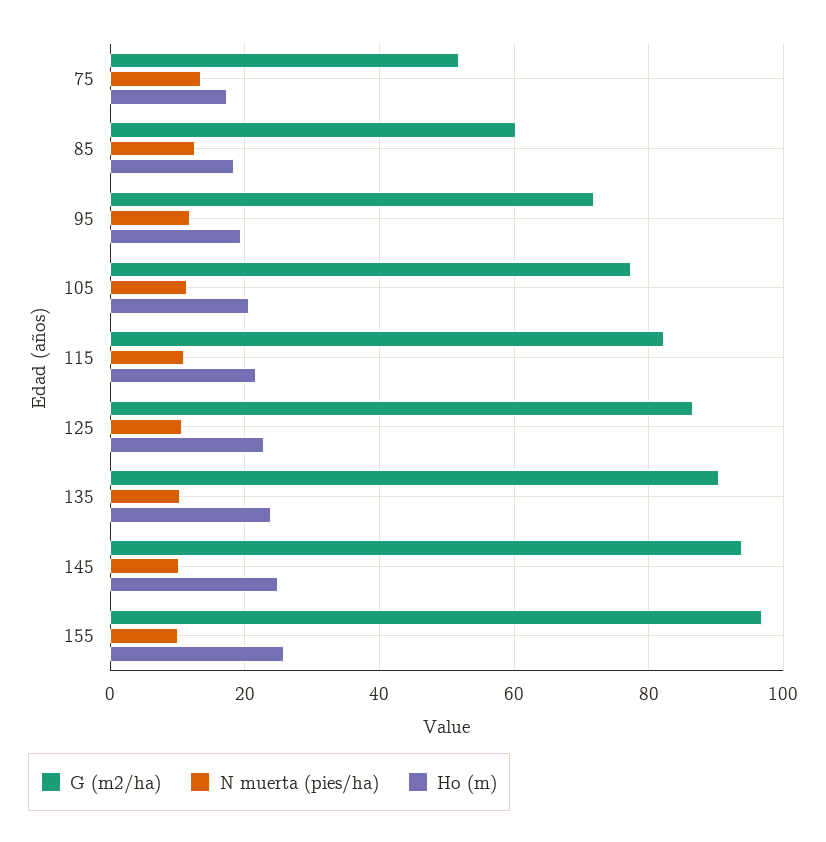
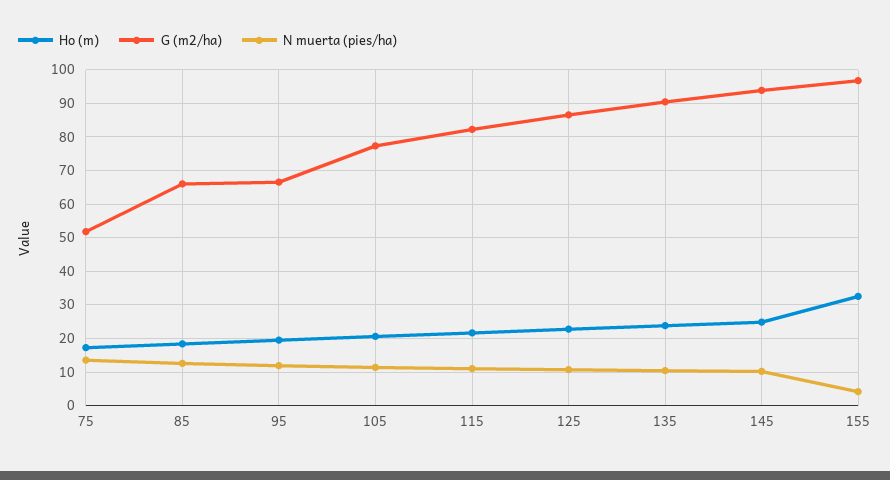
G (m2/ha), 85: 60 -> 66
G (m2/ha), 95: 72 -> 66
N muerta (pies/ha), 155: 10 -> 4
Ho (m), 155: 26 -> 32

